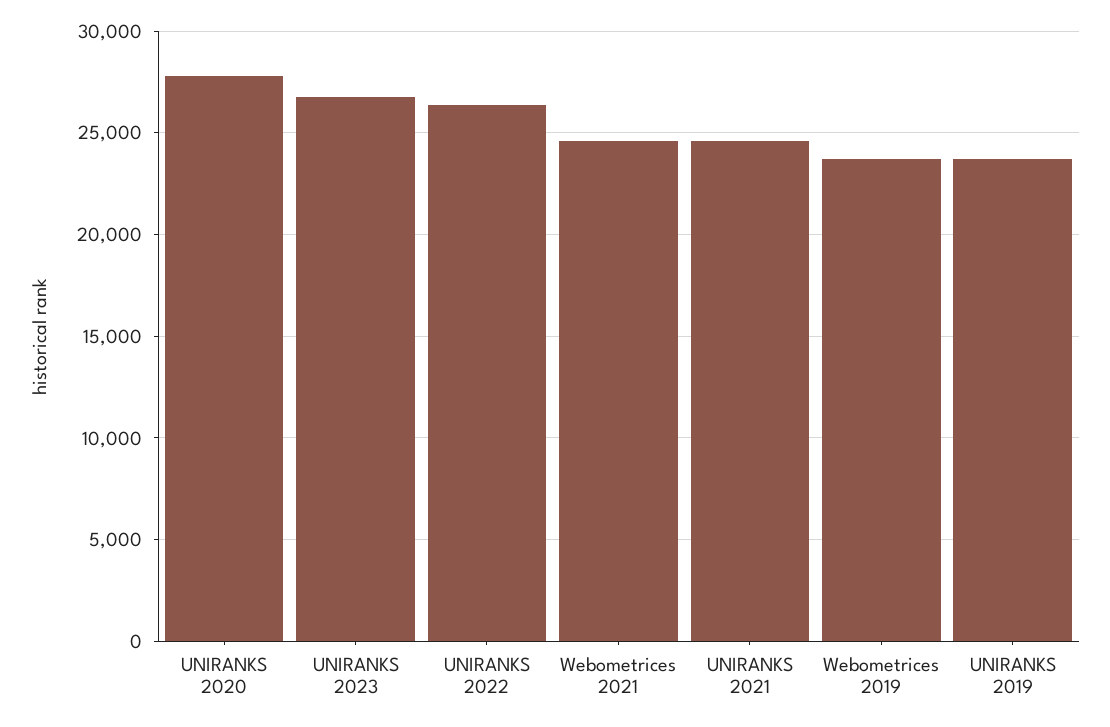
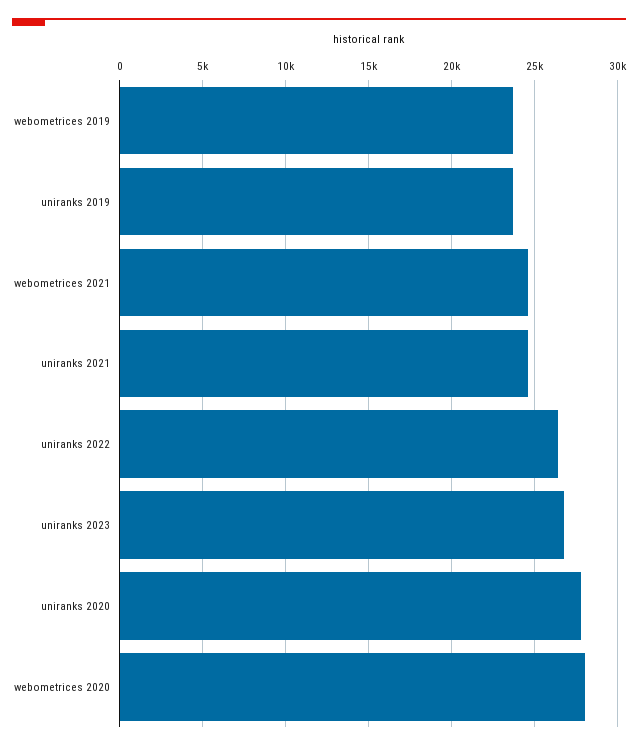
webometrices 2020: none -> 28000

